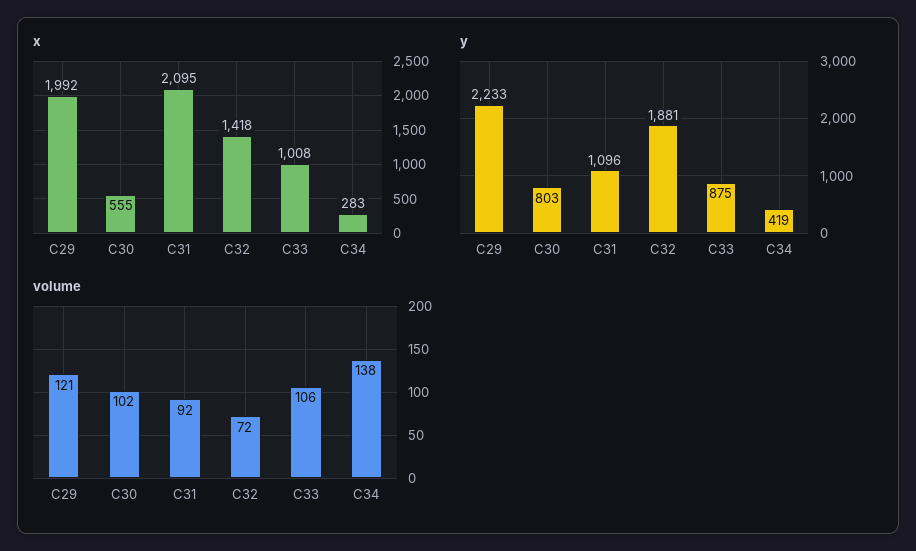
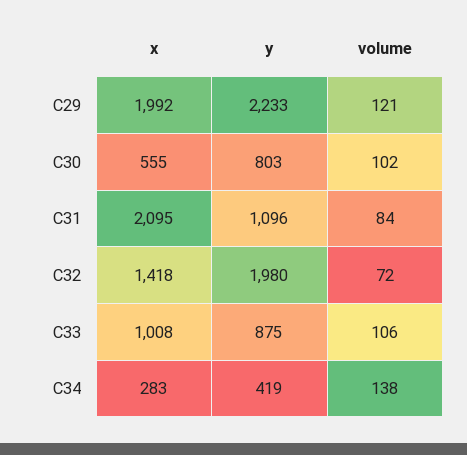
y, C32: 1881 -> 1980
volume, C31: 92 -> 84

